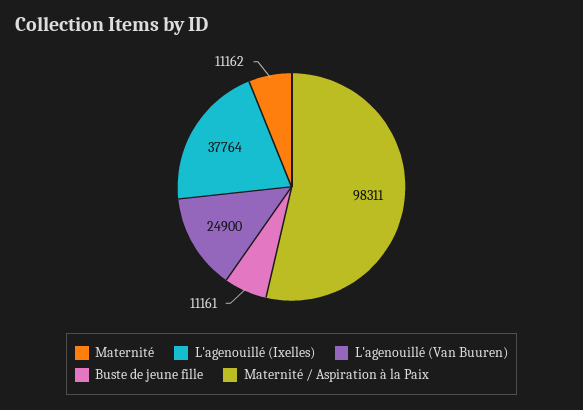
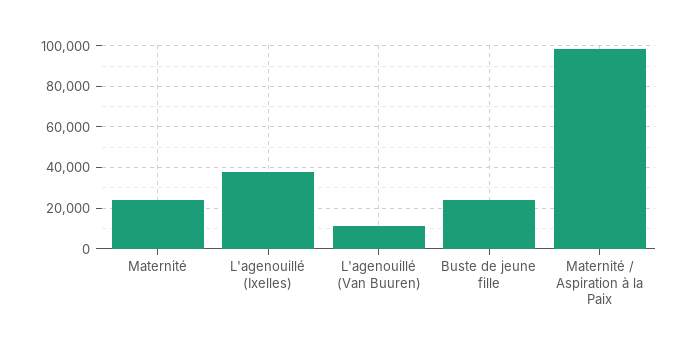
Maternité: 11162 -> 25000
L'agenouillé (Van Buuren): 24900 -> 10000
Buste de jeune fille: 11161 -> 25000

